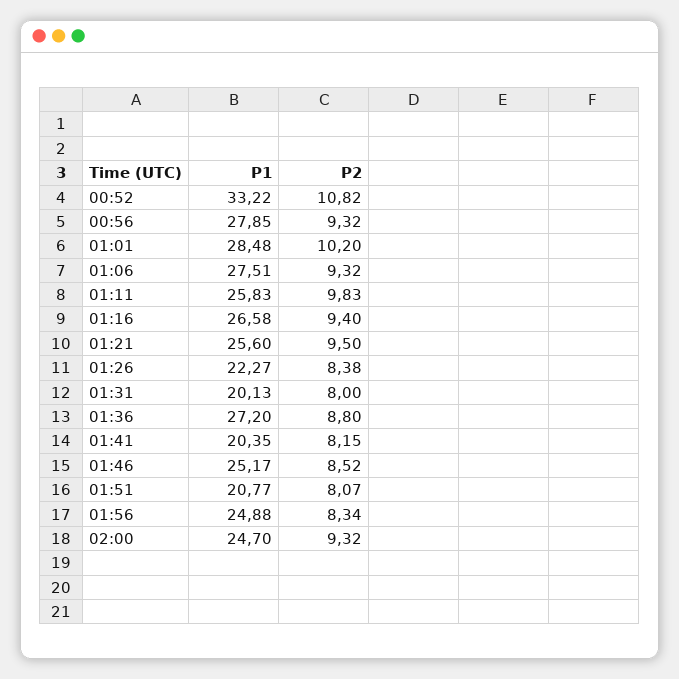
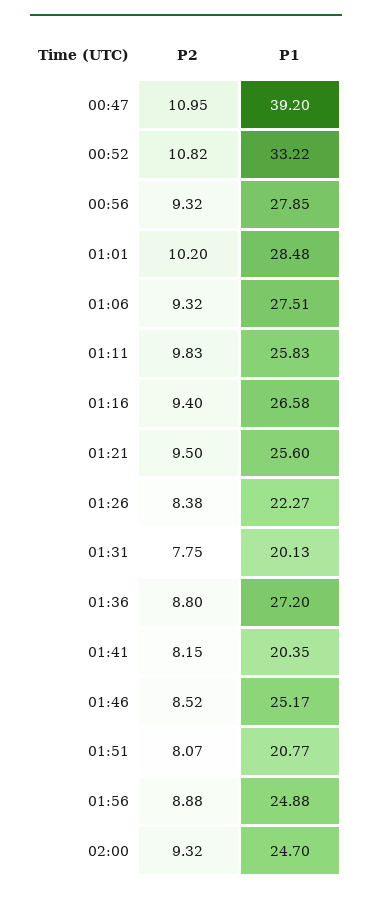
P2, 01:31: 8 -> 7.75
P2, 01:56: 8.34 -> 8.88
P2, 00:47: none -> 10.95
P1, 00:47: none -> 39.2

